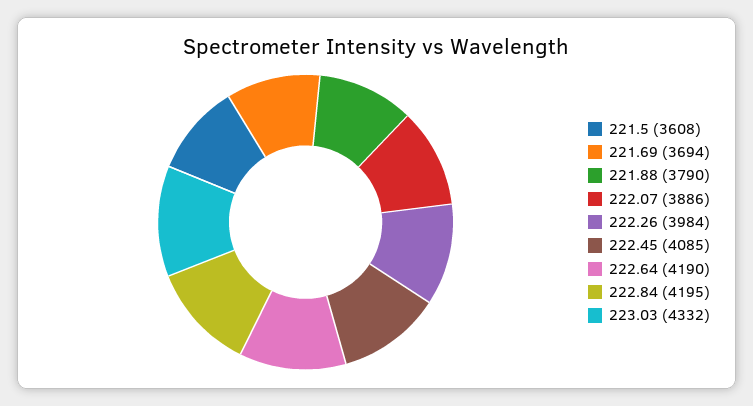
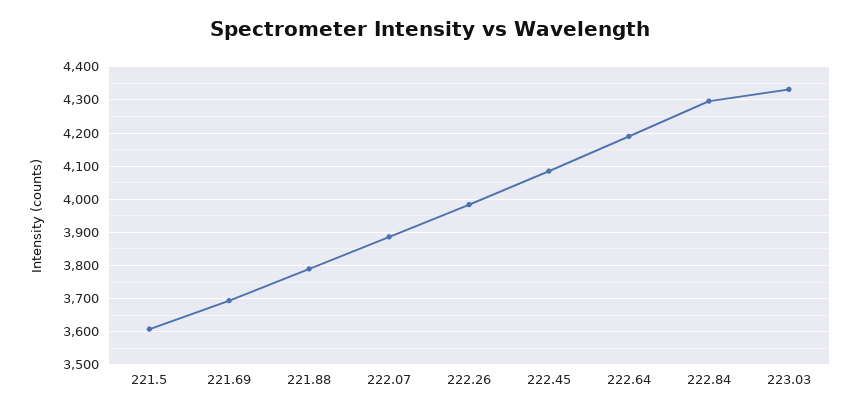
222.84: 4195 -> 4300

